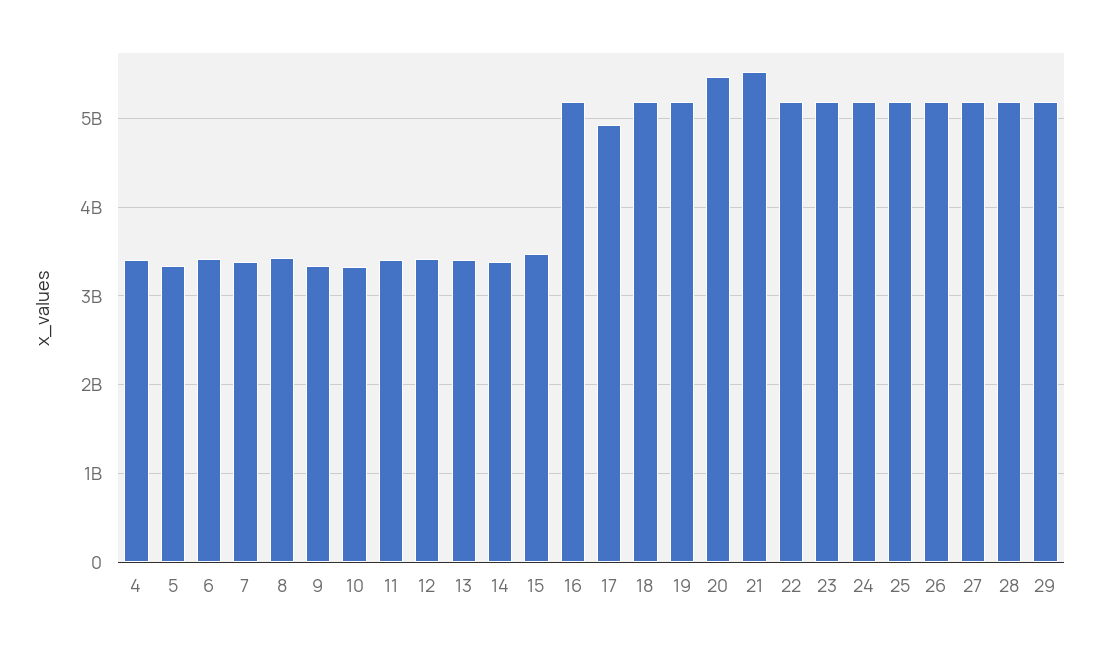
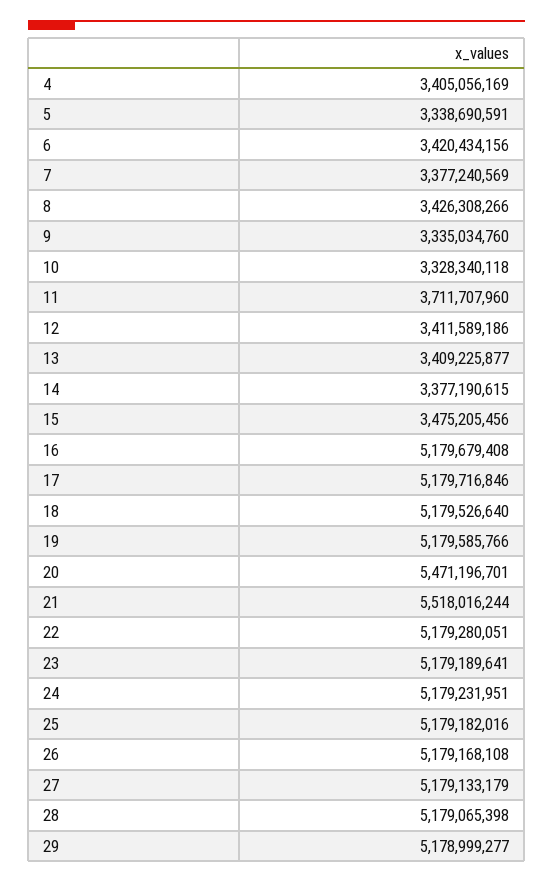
11: 3400000000 -> 3711707960
17: 4900000000 -> 5179716846

